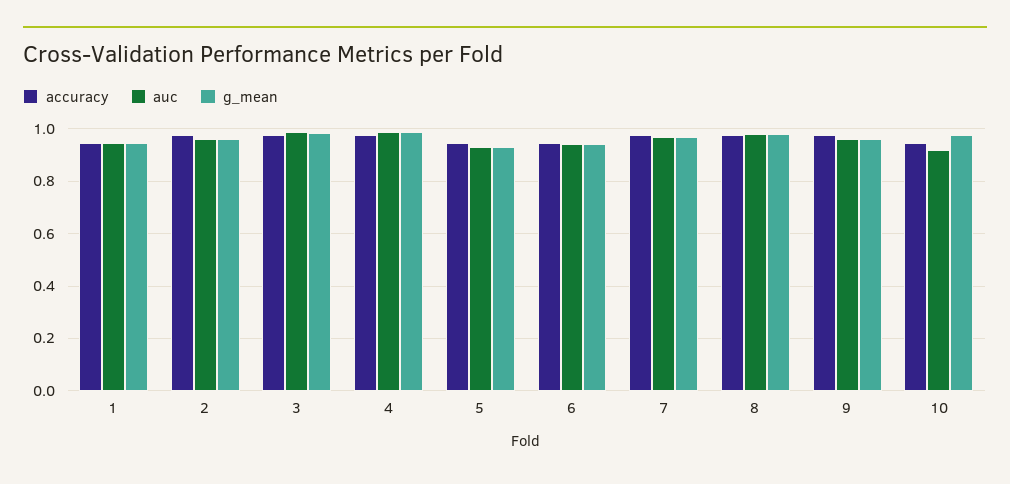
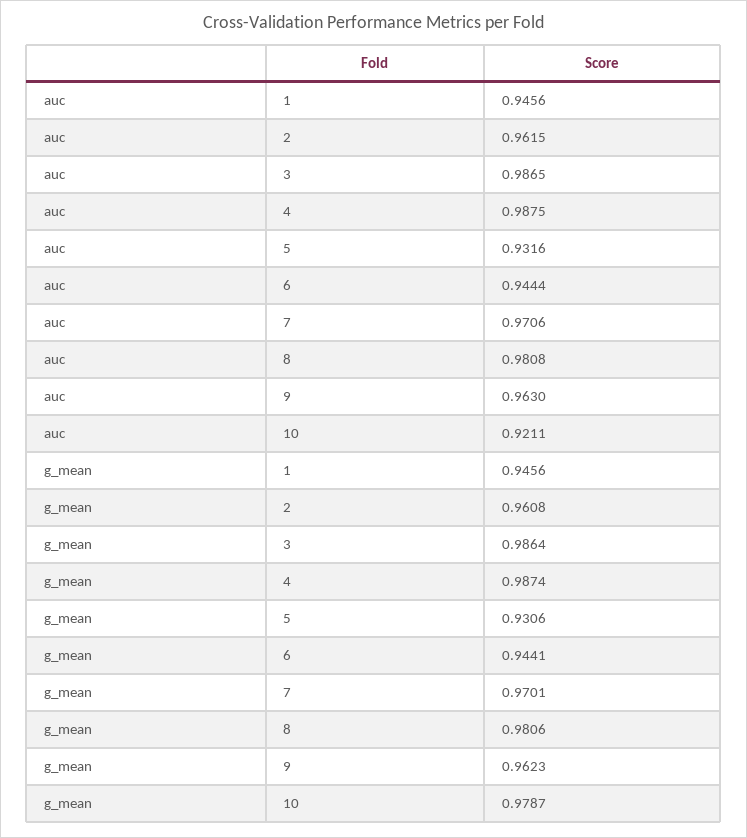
accuracy, 1: 0.95 -> none
accuracy, 2: 0.975 -> none
accuracy, 3: 0.975 -> none
accuracy, 4: 0.975 -> none
accuracy, 5: 0.95 -> none
accuracy, 6: 0.95 -> none
accuracy, 7: 0.975 -> none
accuracy, 8: 0.975 -> none
accuracy, 9: 0.975 -> none
accuracy, 10: 0.95 -> none

